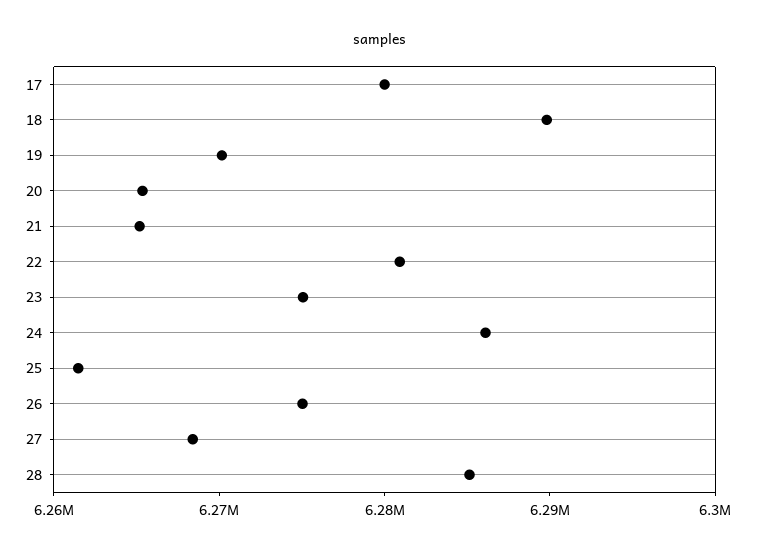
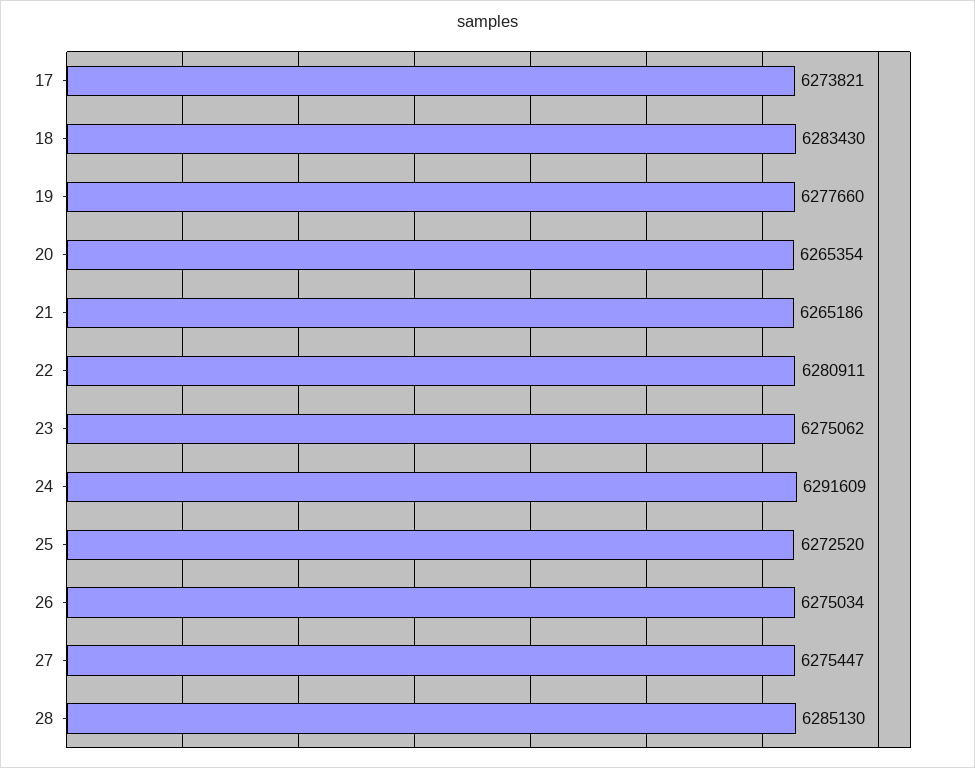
17: 6280000 -> 6273821
18: 6290000 -> 6283430
19: 6270000 -> 6277660
24: 6286000 -> 6291609
25: 6262000 -> 6272520
27: 6268000 -> 6275447

